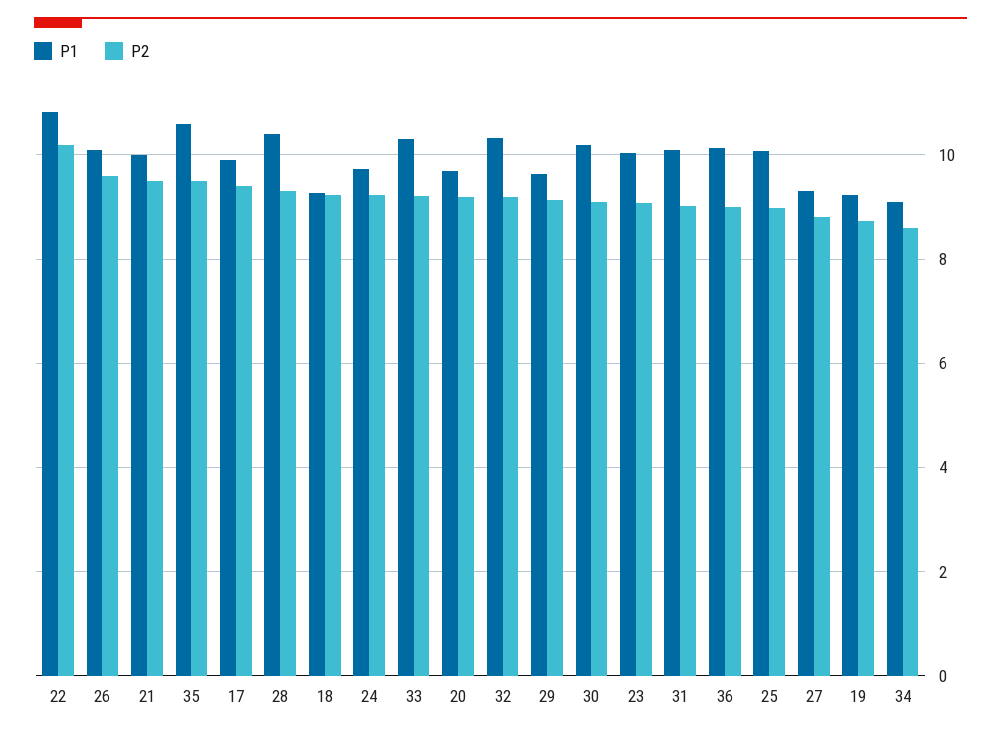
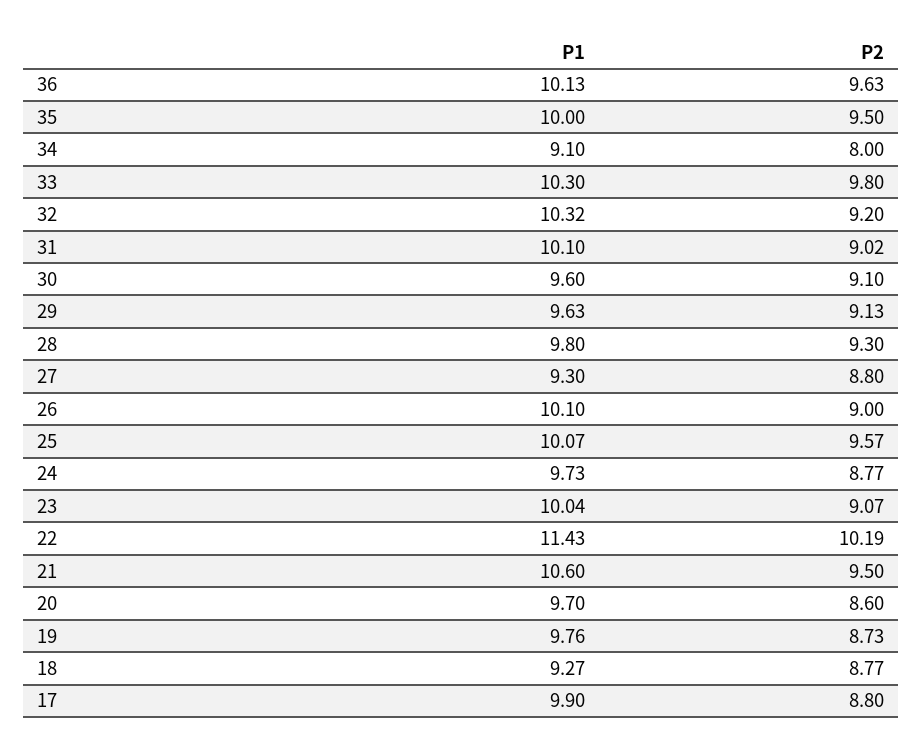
P1, 22: 10.8 -> 11.43
P2, 26: 9.6 -> 9
P1, 21: 10 -> 10.6
P1, 35: 10.6 -> 10
P2, 17: 9.4 -> 8.8
P1, 28: 10.4 -> 9.8
P2, 18: 9.2 -> 8.77
P2, 24: 9.2 -> 8.77
P2, 33: 9.2 -> 9.8
P2, 20: 9.2 -> 8.6
P1, 30: 10.2 -> 9.6
P2, 36: 9 -> 9.63
P2, 25: 9 -> 9.57
P1, 19: 9.2 -> 9.76
P2, 34: 8.6 -> 8

